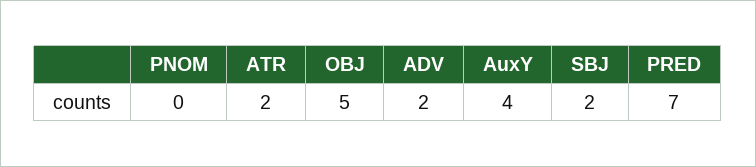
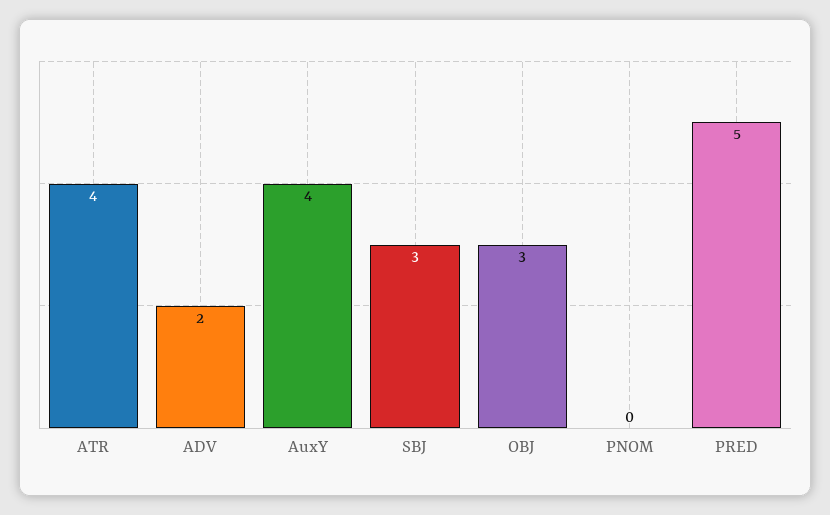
ATR: 2 -> 4
OBJ: 5 -> 3
SBJ: 2 -> 3
PRED: 7 -> 5

